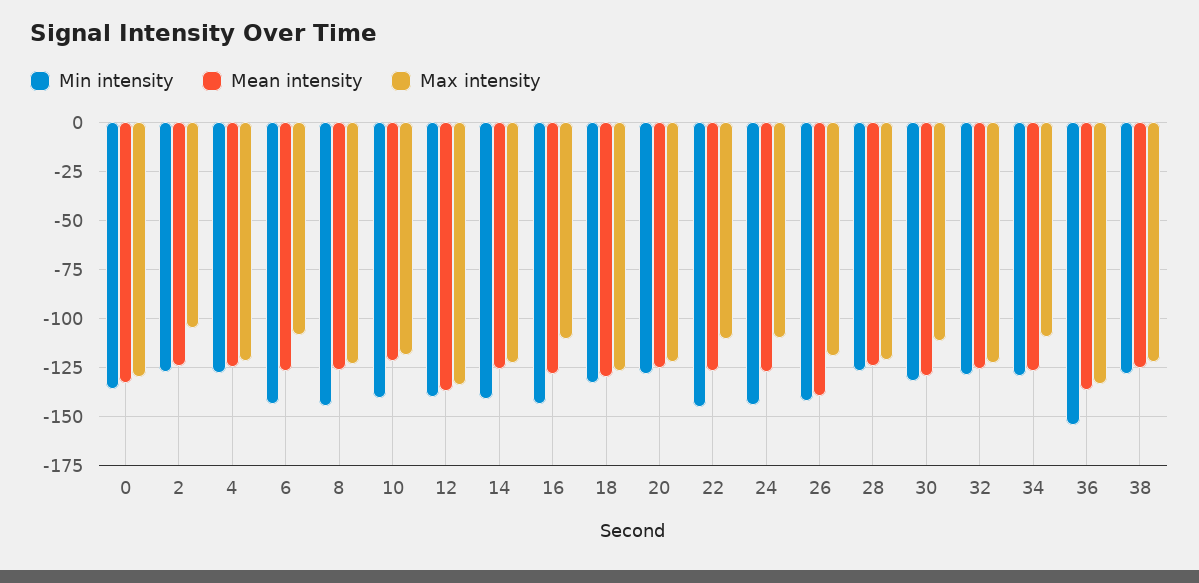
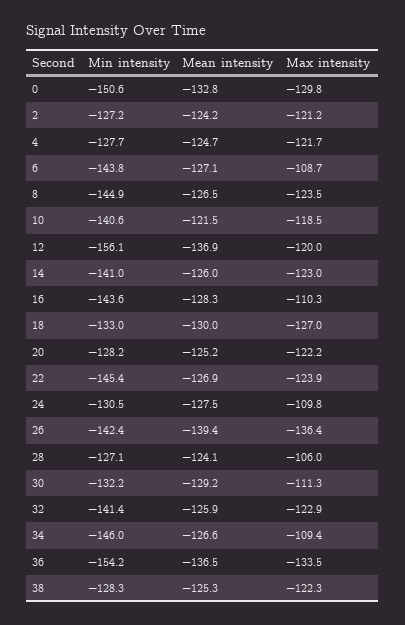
Min intensity, 0: -135 -> -150.6
Max intensity, 2: -105 -> -121.2
Min intensity, 12: -140 -> -156.1
Max intensity, 12: -135 -> -120
Max intensity, 22: -110 -> -123.9
Min intensity, 24: -145 -> -130.5
Max intensity, 26: -120 -> -136.4
Max intensity, 28: -120 -> -106
Min intensity, 32: -130 -> -141.4
Min intensity, 34: -130 -> -146

